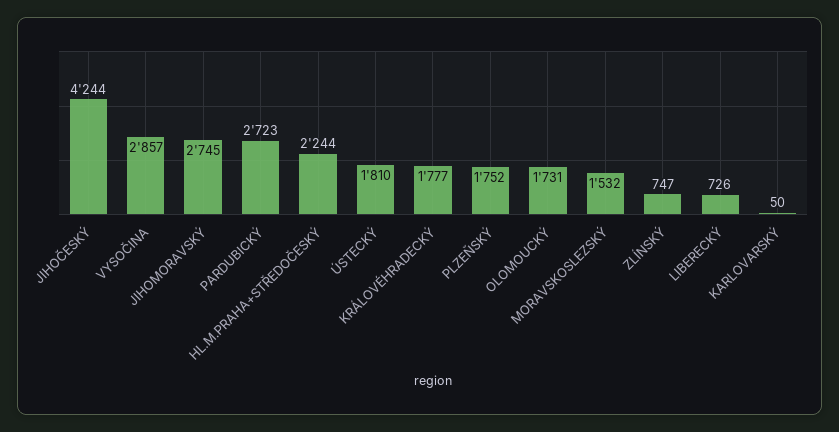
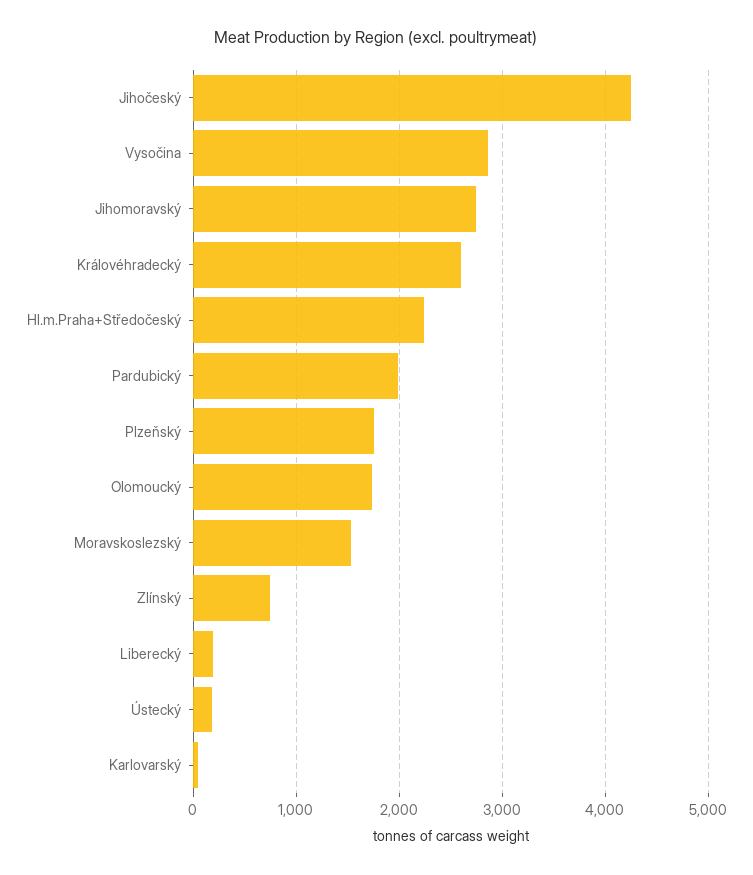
PARDUBICKÝ: 2723 -> 2000
ÚSTECKÝ: 1810 -> 200
KRÁLOVÉHRADECKÝ: 1777 -> 2600
LIBERECKÝ: 726 -> 200

